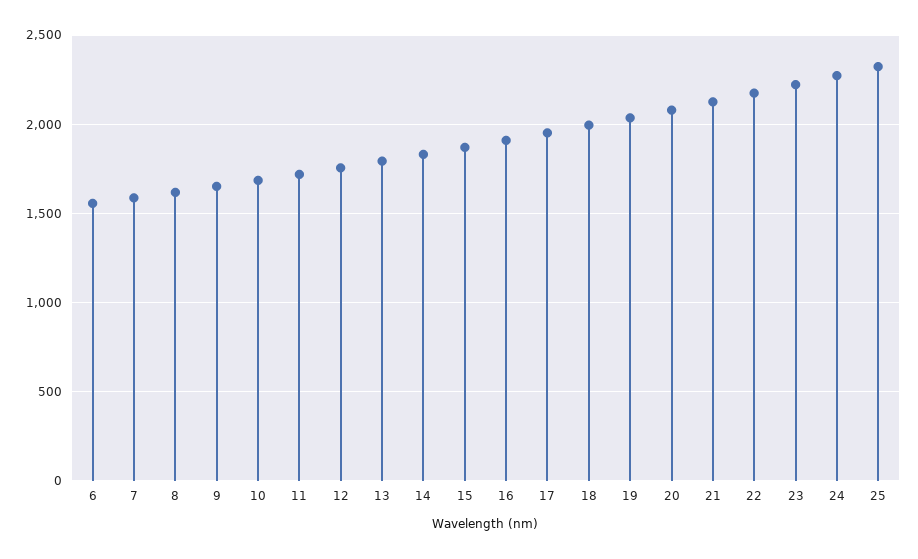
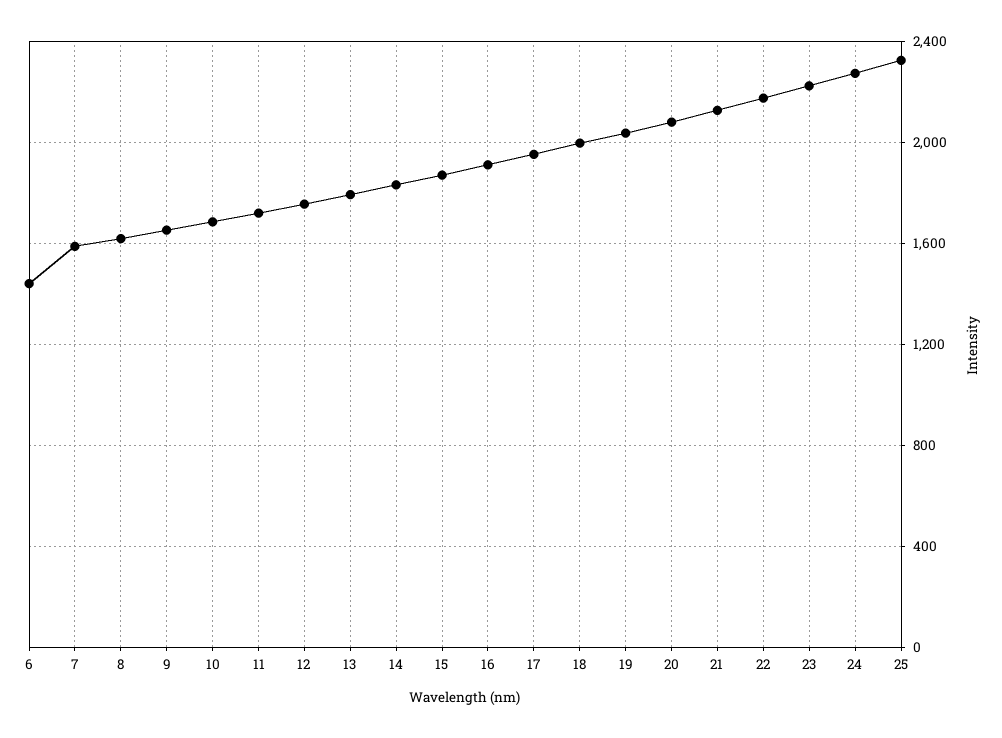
6: 1550 -> 1450

